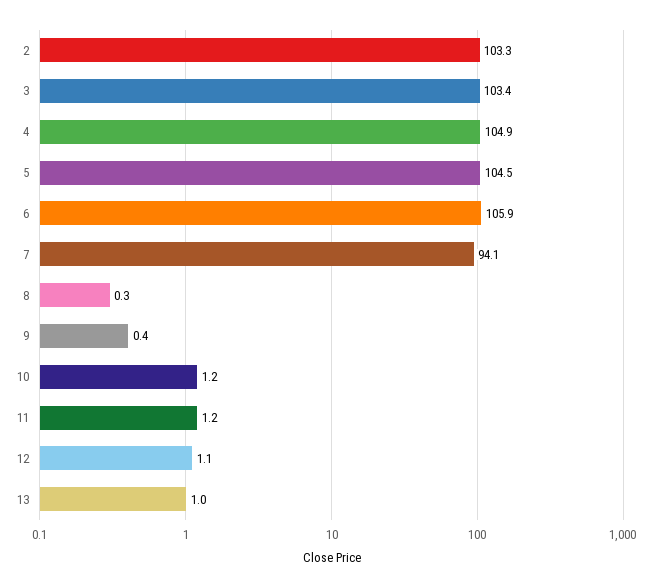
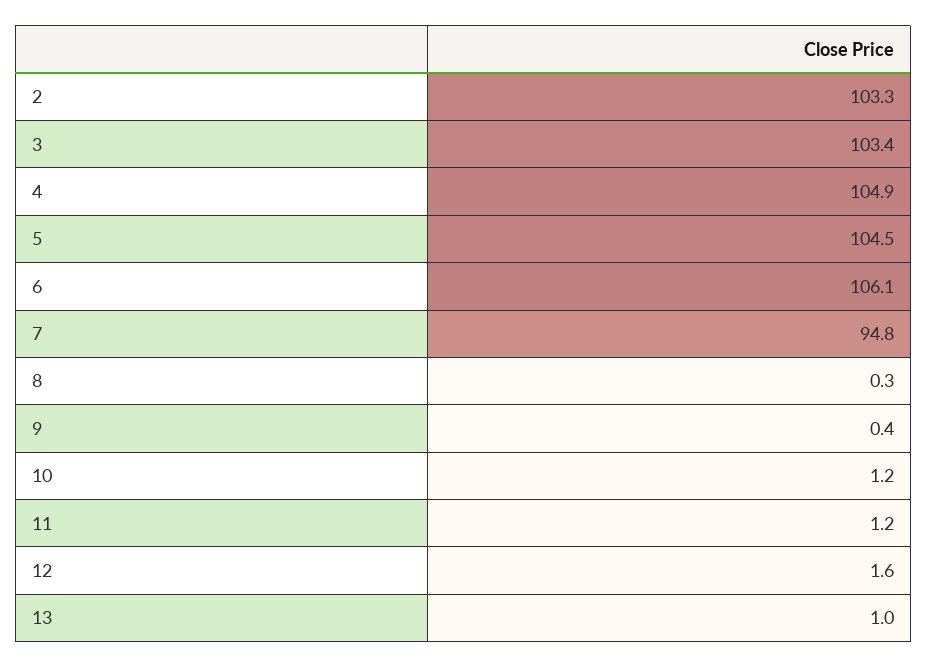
6: 105.9 -> 106.1
7: 94.1 -> 94.8
12: 1.1 -> 1.6

